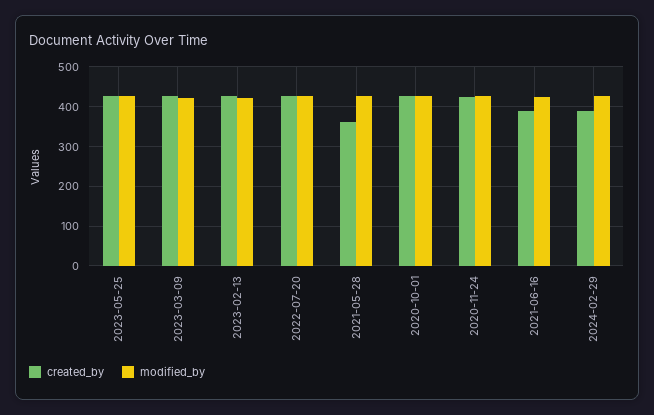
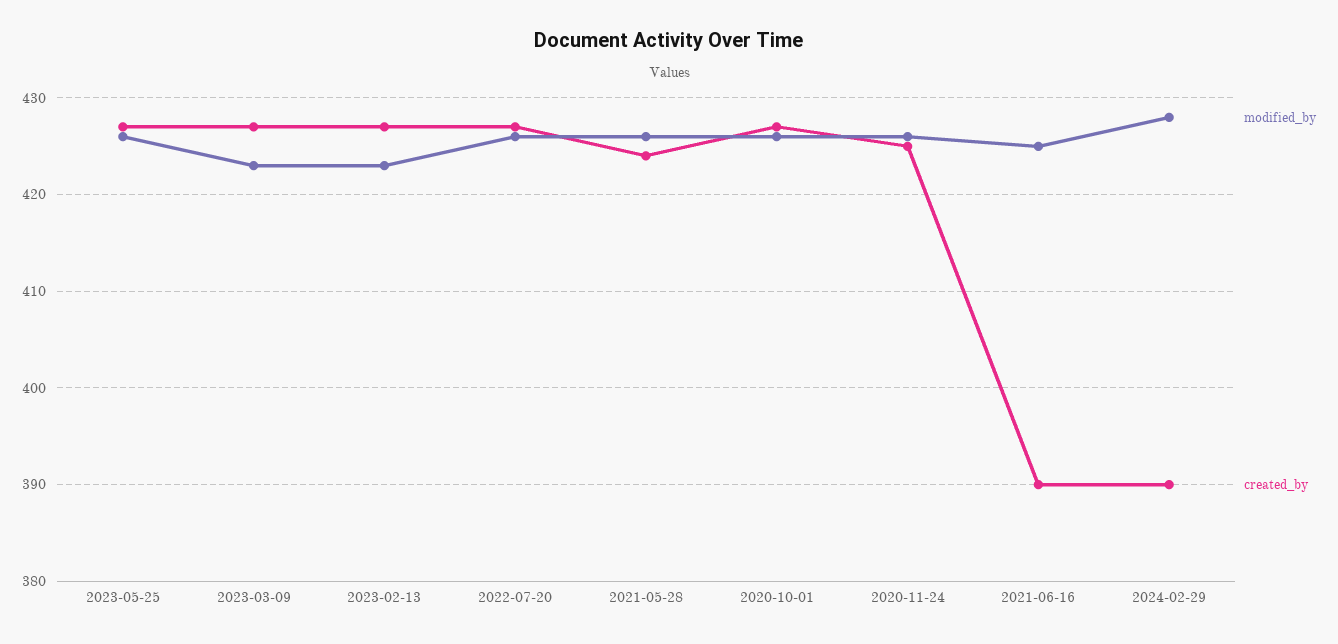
created_by, 2021-05-28: 360 -> 424

